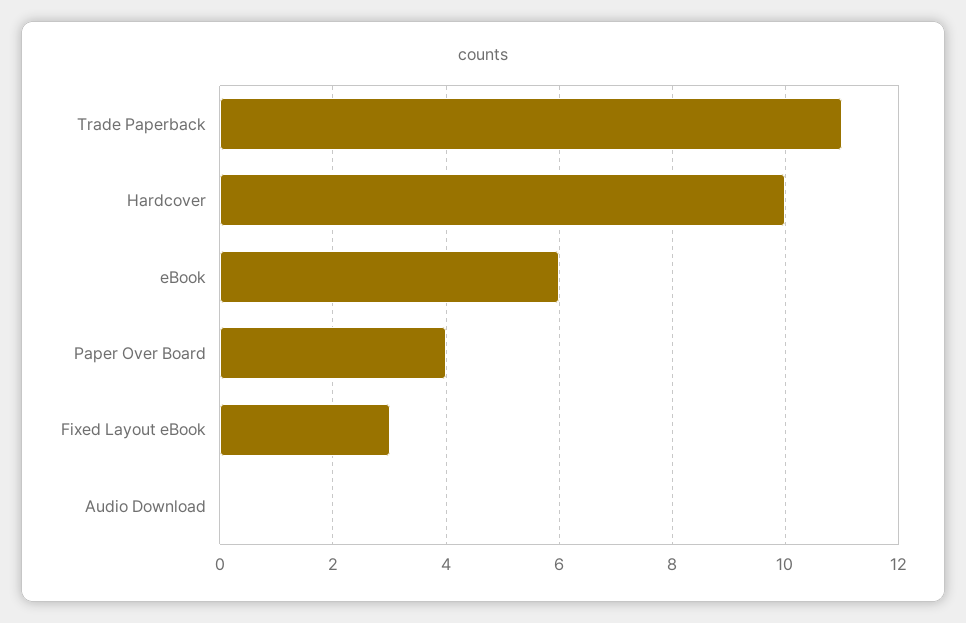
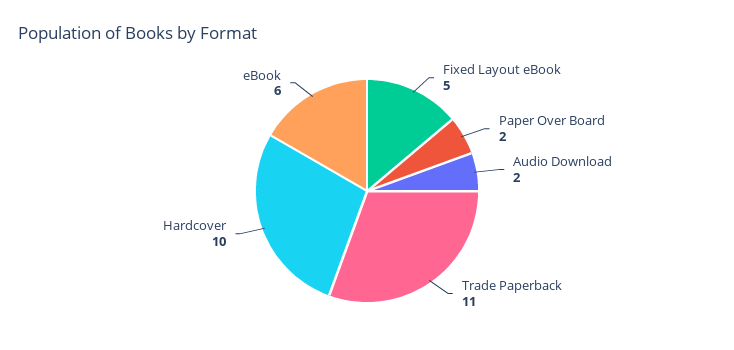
Paper Over Board: 4 -> 2
Fixed Layout eBook: 3 -> 5
Audio Download: 0 -> 2

